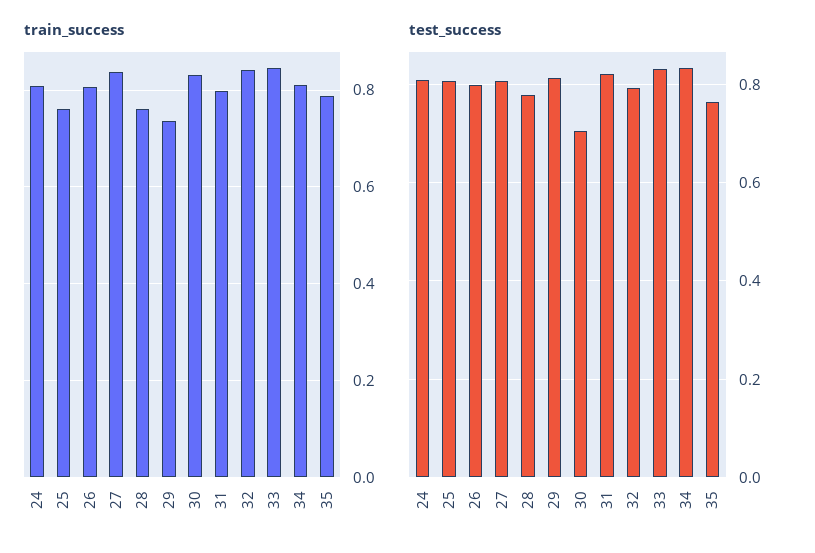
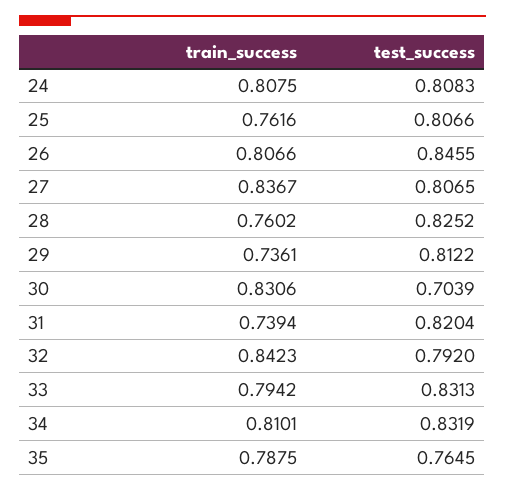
train_success, 31: 0.8 -> 0.7394
train_success, 33: 0.84 -> 0.7942
test_success, 26: 0.8 -> 0.8455
test_success, 28: 0.78 -> 0.8252

